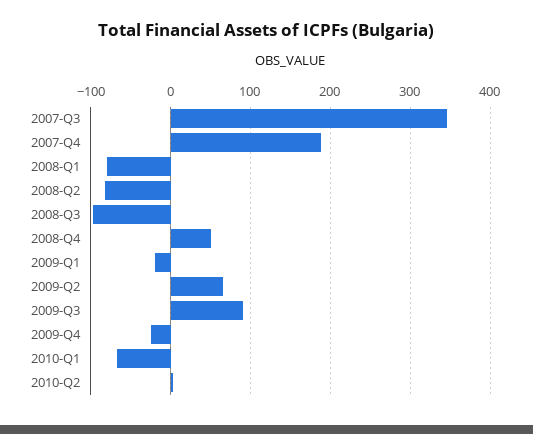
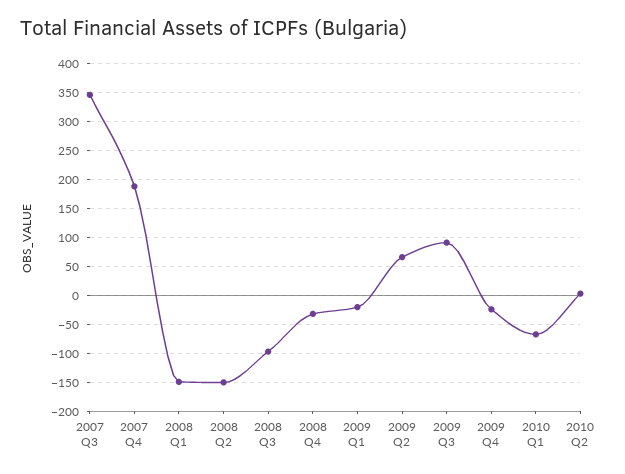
2008-Q1: -80 -> -150
2008-Q2: -80 -> -150
2008-Q4: 50 -> -25

